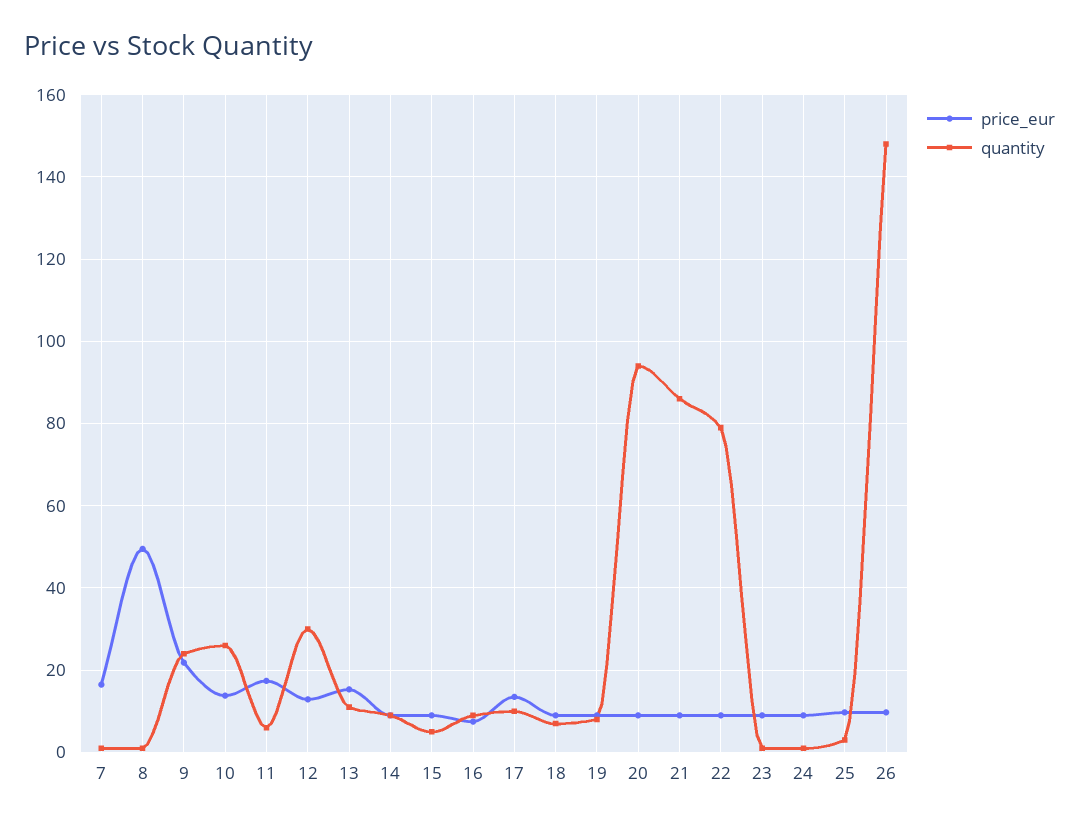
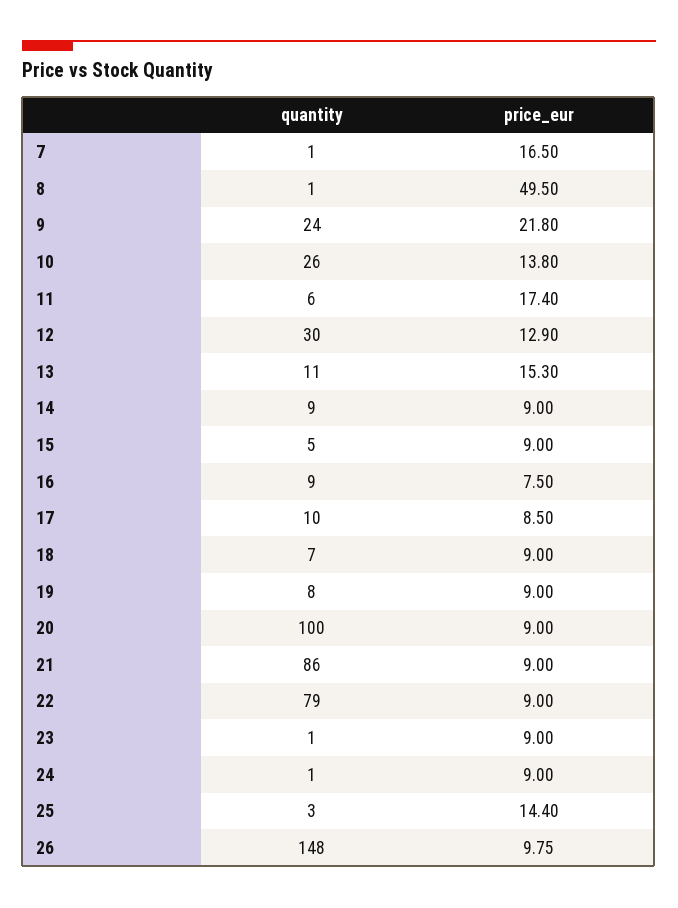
price_eur, 17: 14 -> 8.5
quantity, 20: 94 -> 100
price_eur, 25: 10 -> 14.4

